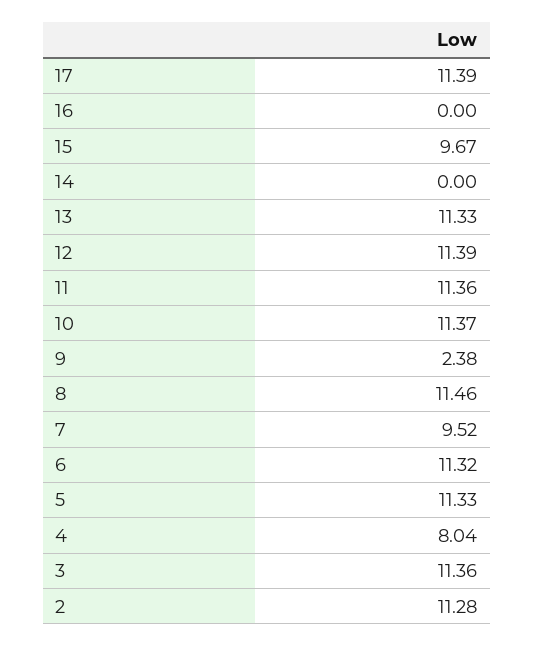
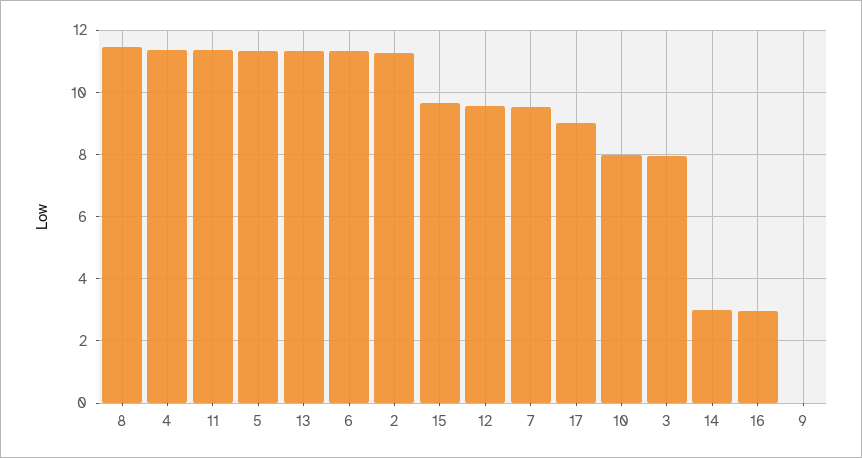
17: 11.39 -> 9
16: 0 -> 3
14: 0 -> 3
12: 11.39 -> 9.6
10: 11.37 -> 8
9: 2.38 -> 0
4: 8.04 -> 11.4
3: 11.36 -> 8

